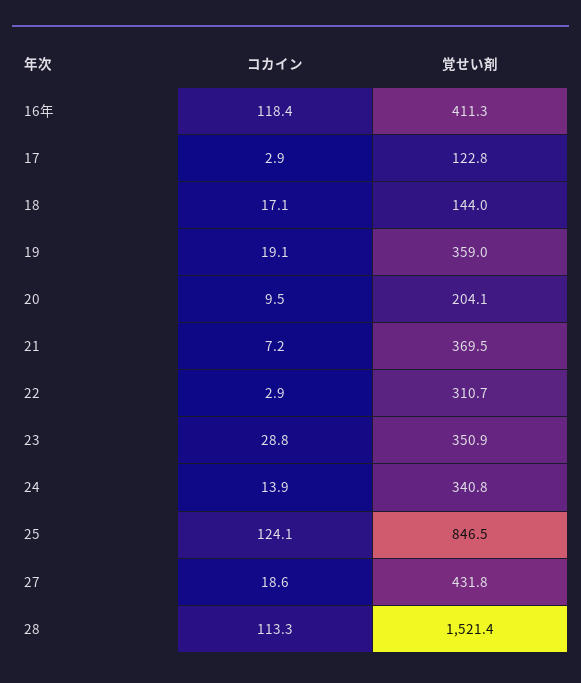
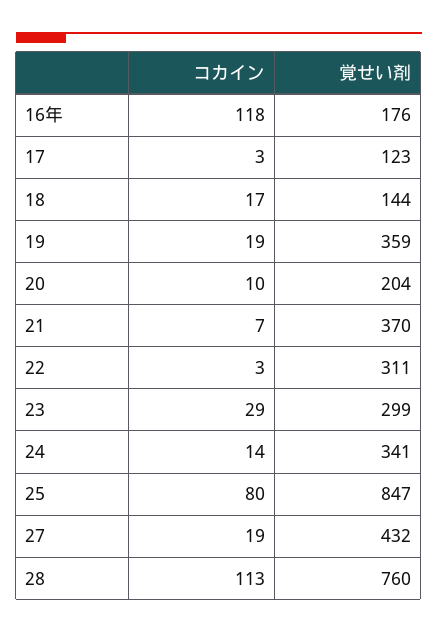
覚せい剤, 16年: 411.3 -> 176
覚せい剤, 23: 350.9 -> 299
コカイン, 25: 124.1 -> 80
覚せい剤, 28: 1521.4 -> 760

